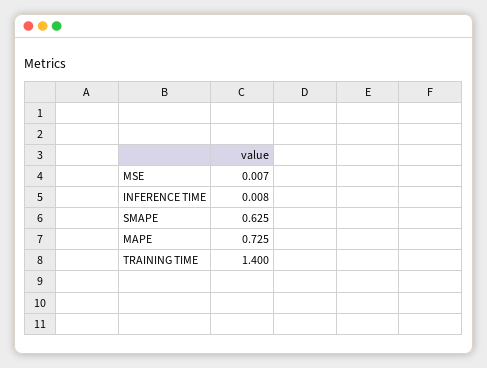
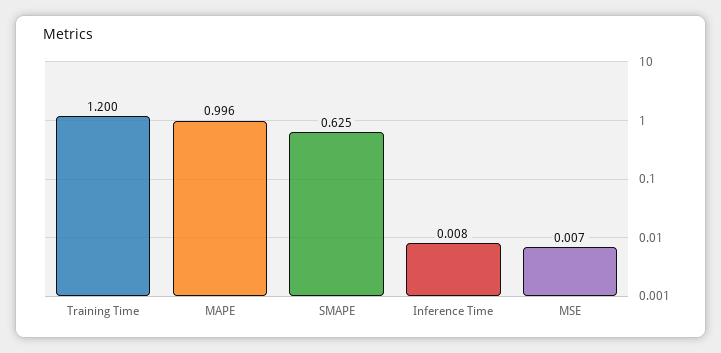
MAPE: 0.725 -> 0.996
TRAINING TIME: 1.4 -> 1.2

